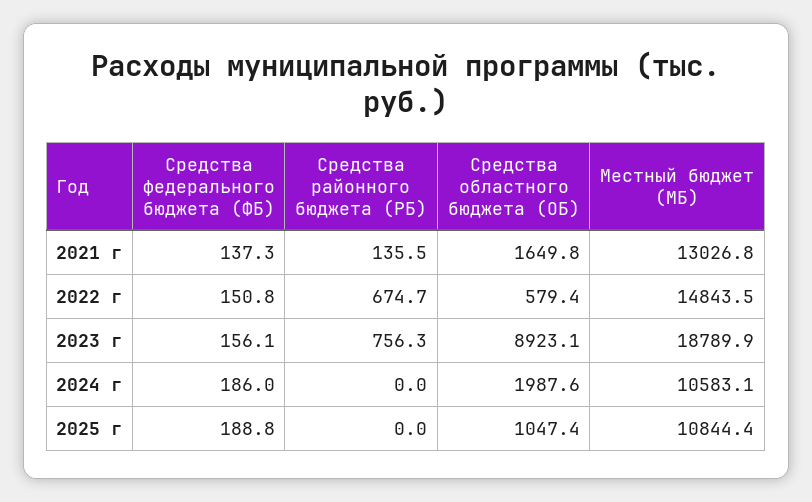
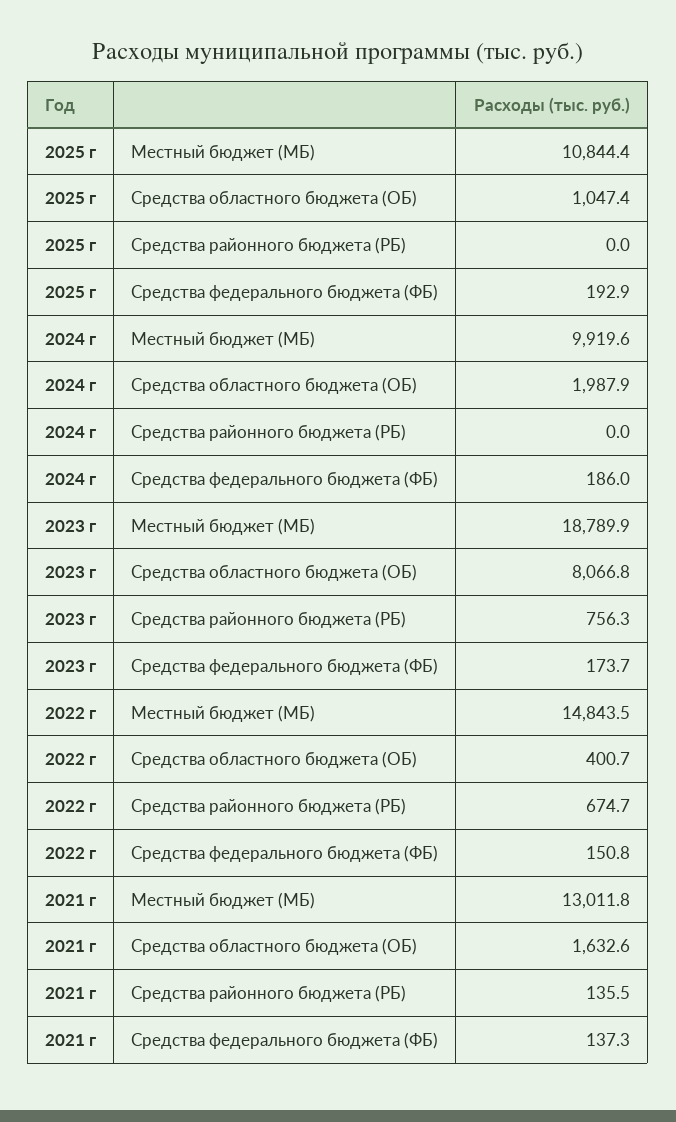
Средства областного бюджета (ОБ), 2021 г: 1649.8 -> 1632.6
Местный бюджет (МБ), 2021 г: 13026.8 -> 13011.8
Средства областного бюджета (ОБ), 2022 г: 579.4 -> 400.7
Средства федерального бюджета (ФБ), 2023 г: 156.1 -> 173.7
Средства областного бюджета (ОБ), 2023 г: 8923.1 -> 8066.8
Средства областного бюджета (ОБ), 2024 г: 1987.6 -> 1987.9
Местный бюджет (МБ), 2024 г: 10583.1 -> 9919.6
Средства федерального бюджета (ФБ), 2025 г: 188.8 -> 192.9

